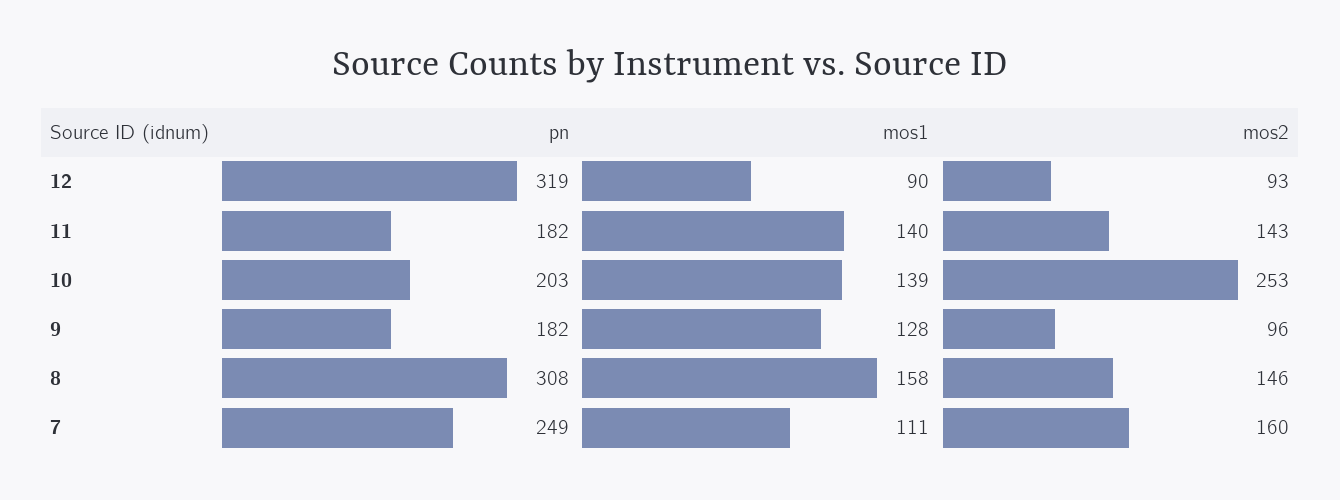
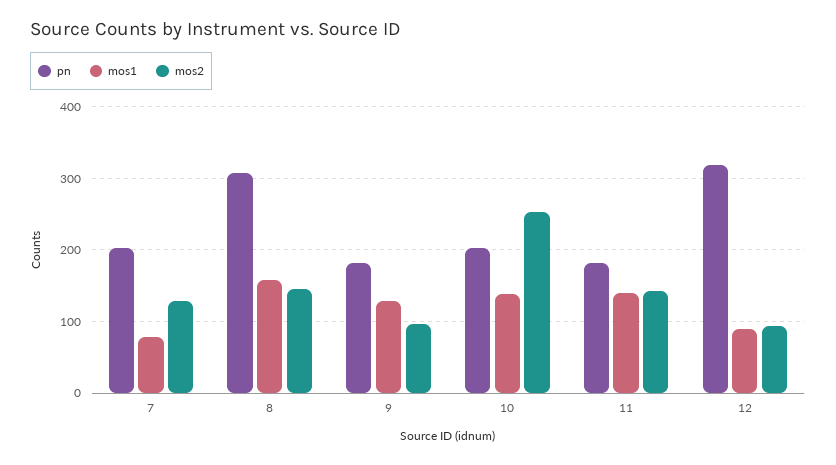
pn, 7: 249 -> 200
mos1, 7: 111 -> 80
mos2, 7: 160 -> 130

